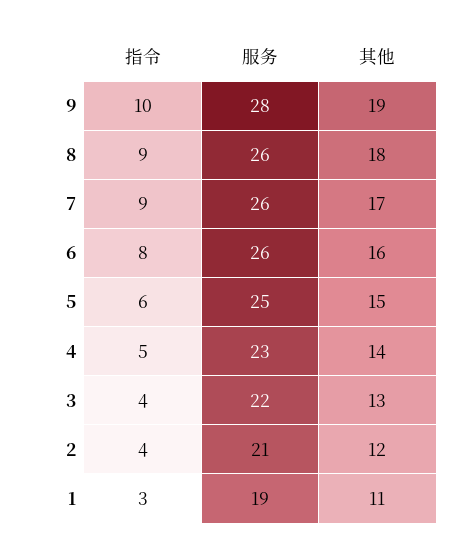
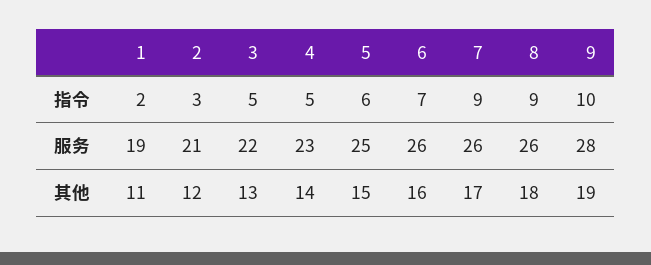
指令, 6: 8 -> 7
指令, 3: 4 -> 5
指令, 2: 4 -> 3
指令, 1: 3 -> 2

